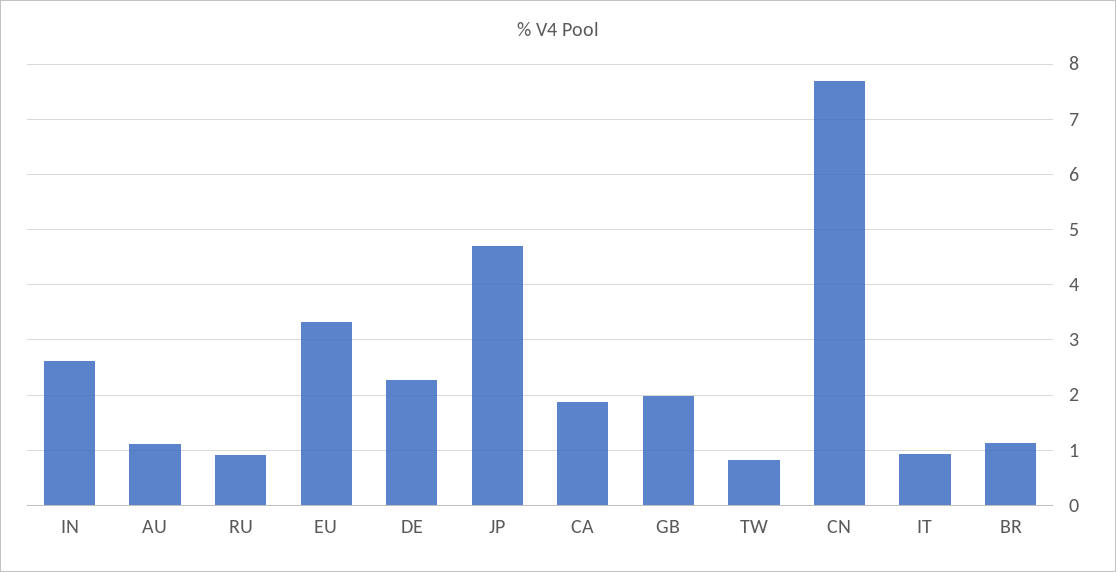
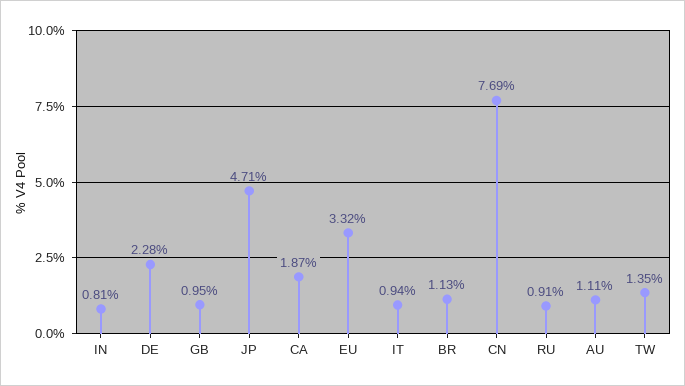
IN: 2.6 -> 0.81
GB: 2 -> 0.95
TW: 0.8 -> 1.35

